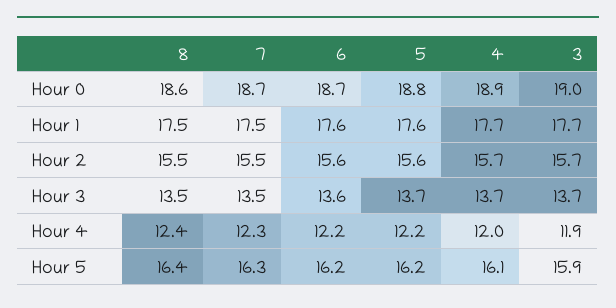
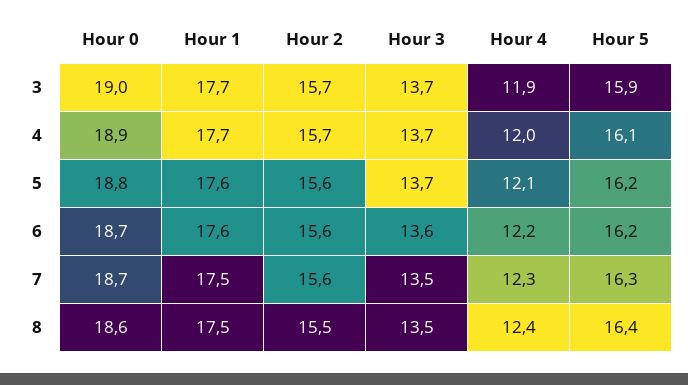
7, Hour 2: 15.5 -> 15.6
5, Hour 4: 12.2 -> 12.1

